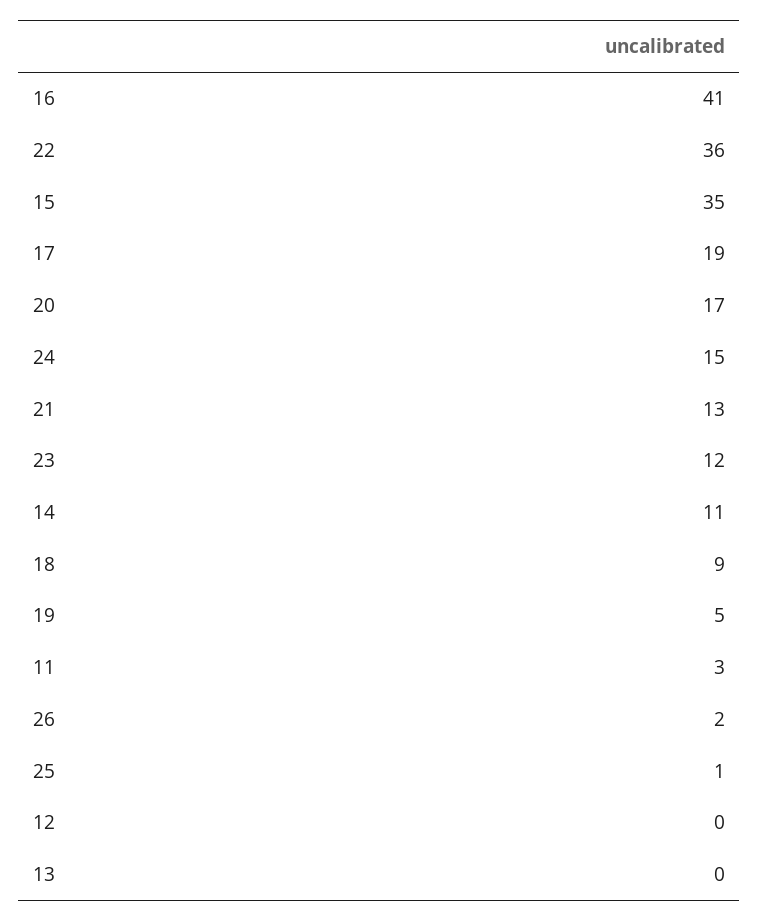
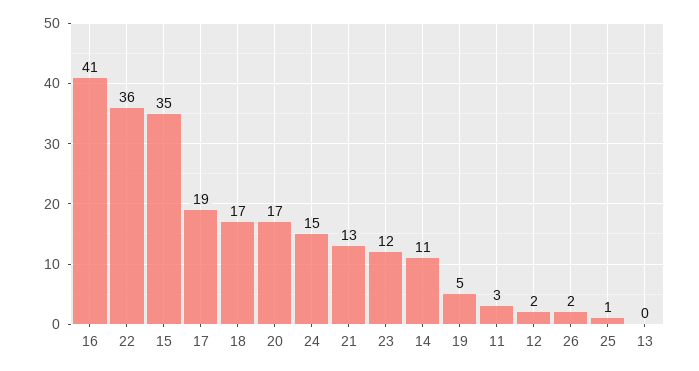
18: 9 -> 17
12: 0 -> 2

